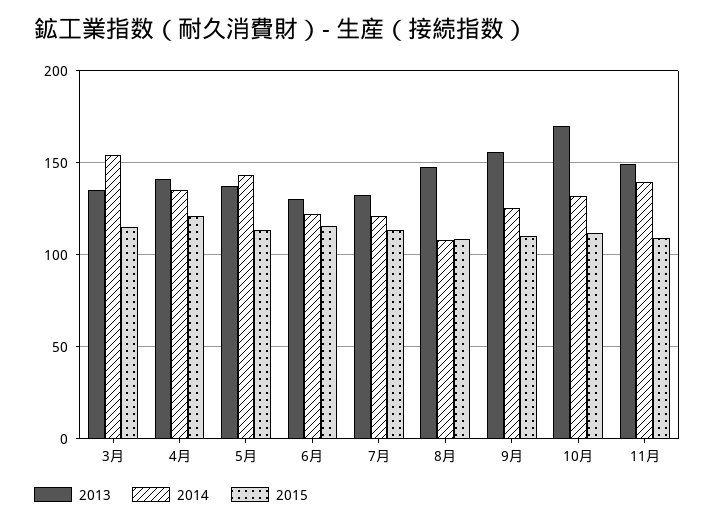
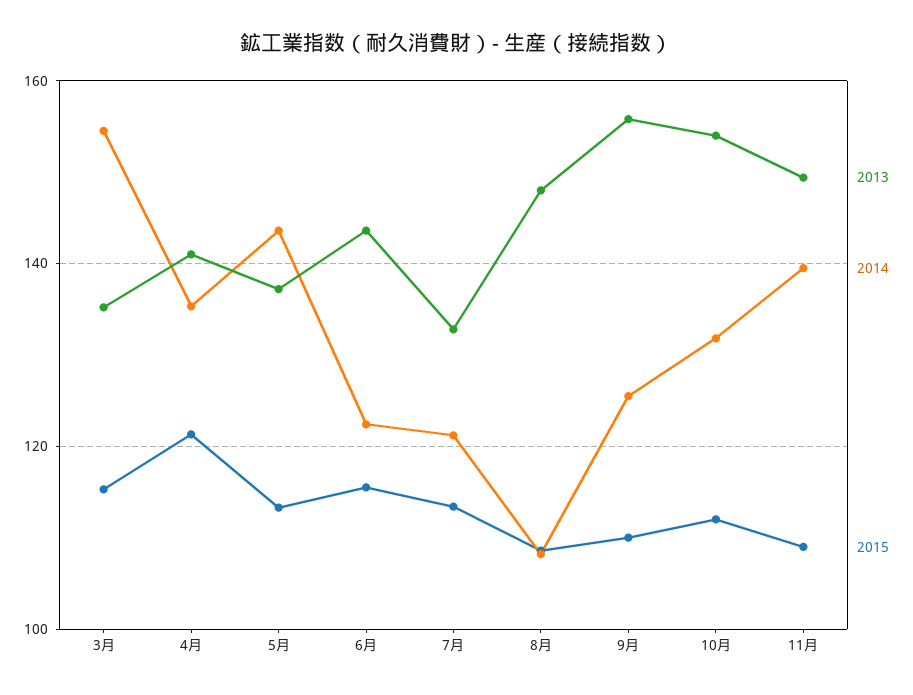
2013, 6月: 130 -> 144
2013, 10月: 170 -> 154

